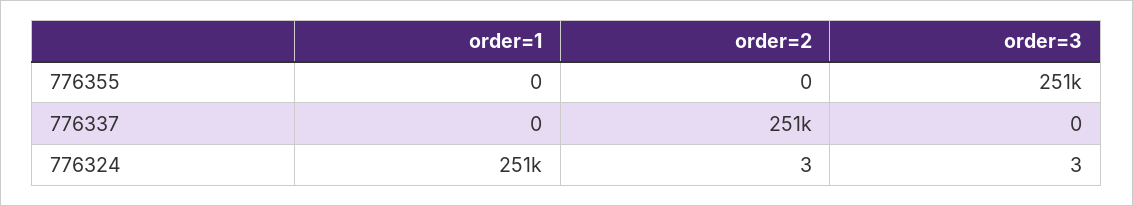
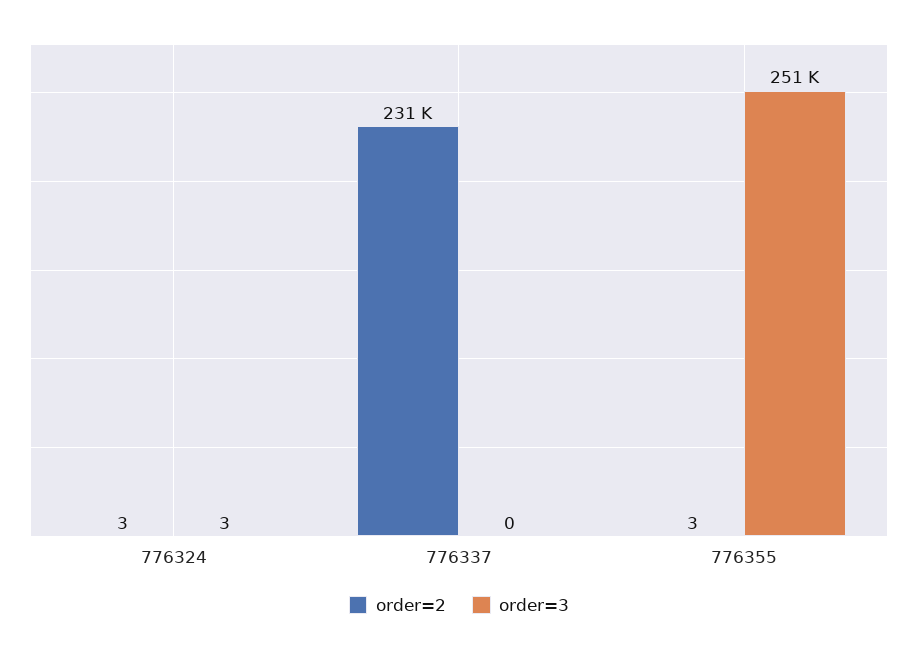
order=1, 776355: 0 -> none
order=2, 776355: 0 -> 3
order=1, 776337: 0 -> none
order=2, 776337: 251000 -> 231000
order=1, 776324: 251000 -> none

